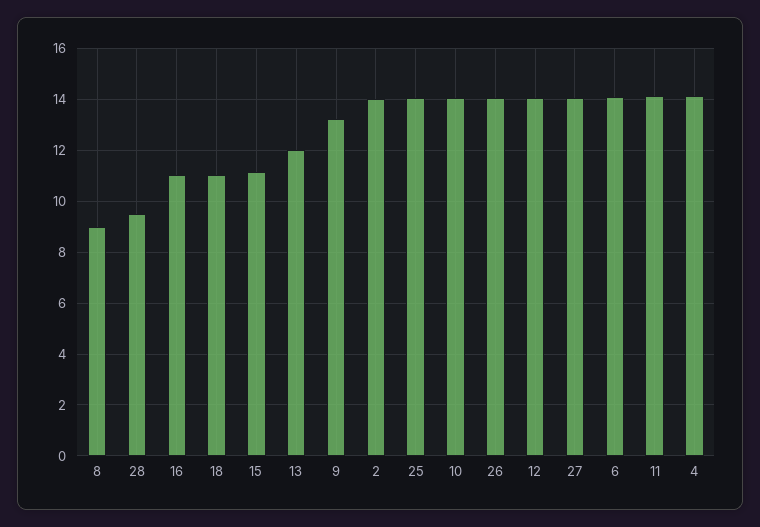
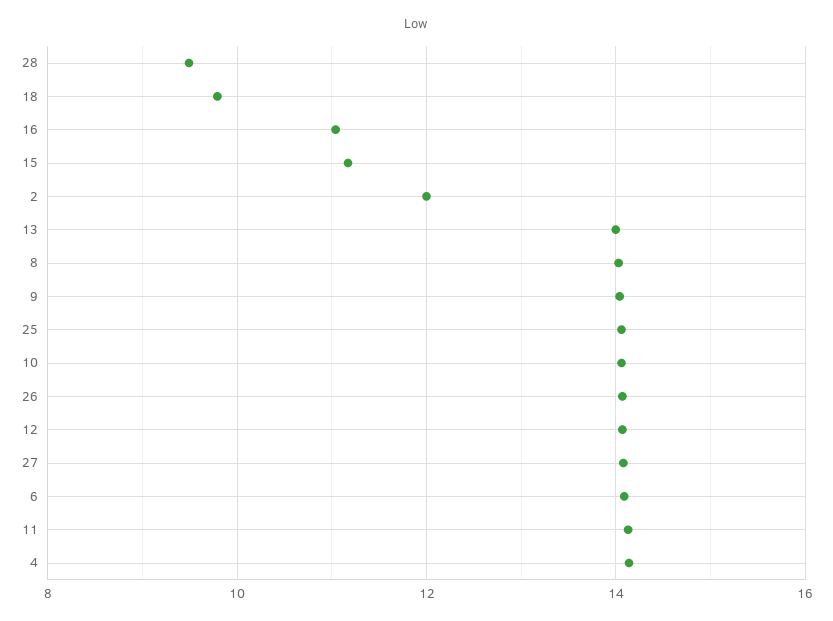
8: 9 -> 14
18: 11 -> 9.8
13: 12 -> 14
9: 13.25 -> 14
2: 14 -> 12

